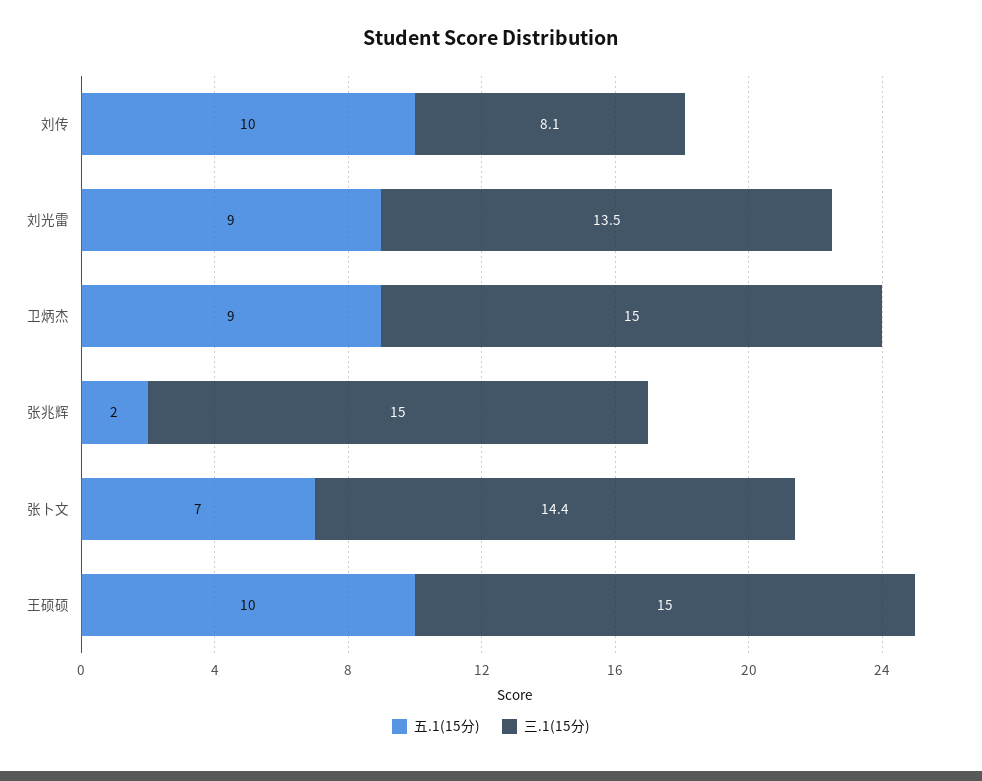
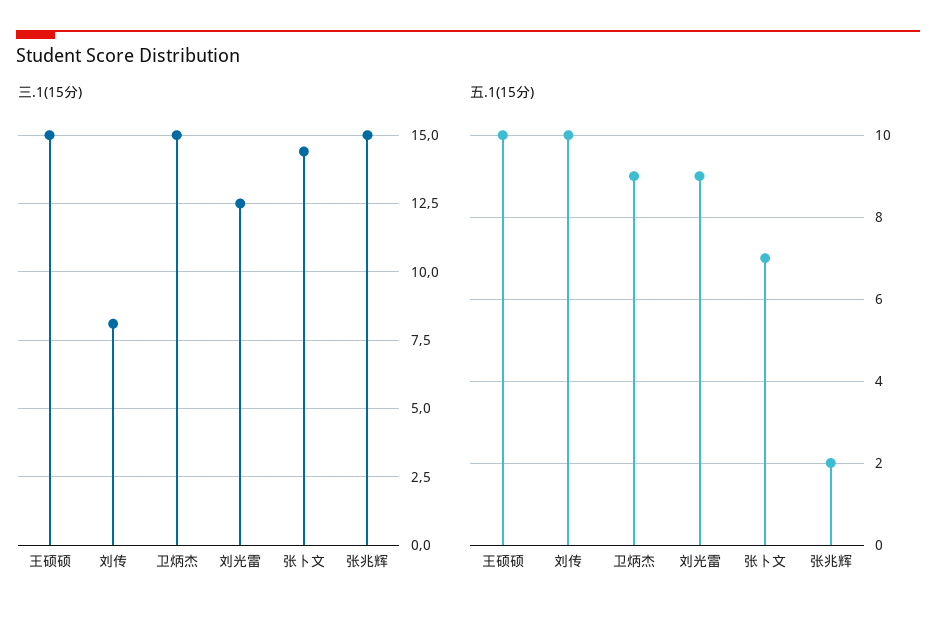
三.1(15分), 刘光雷: 13.5 -> 12.5

